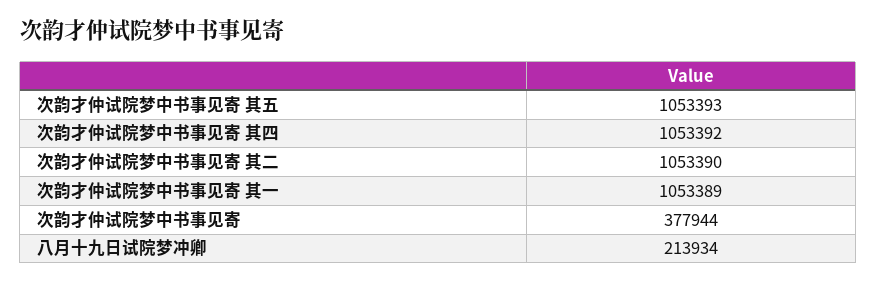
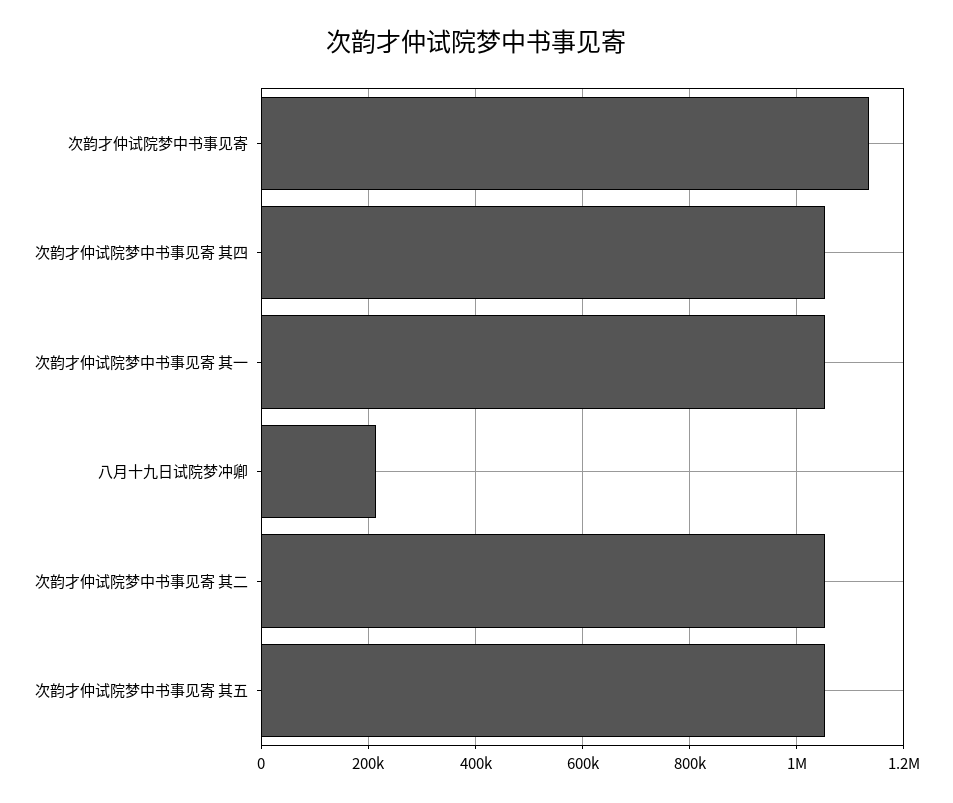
次韵才仲试院梦中书事见寄: 377944 -> 1140000

